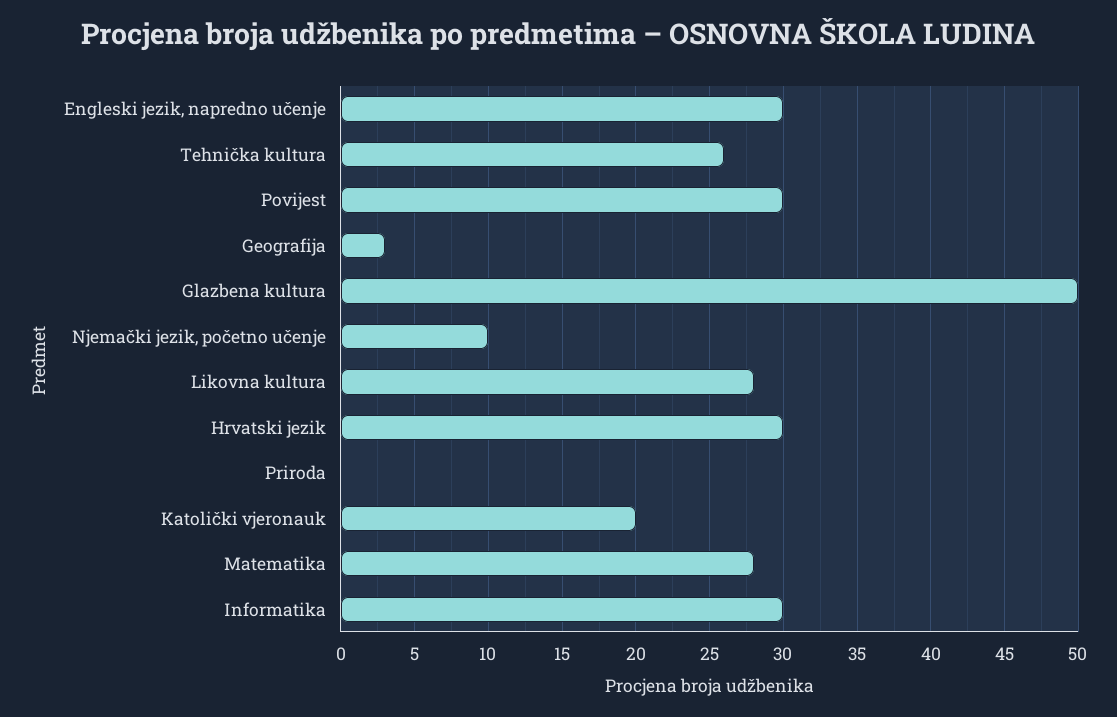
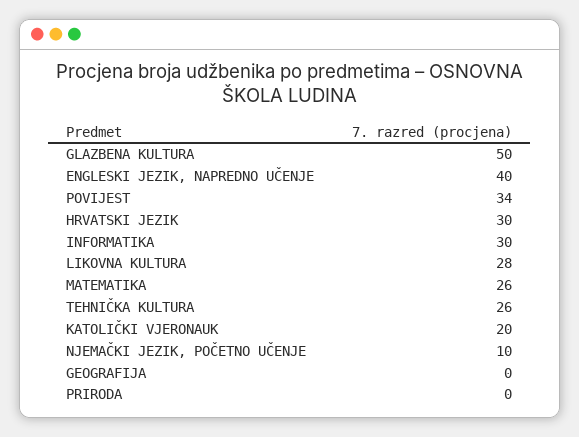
Engleski jezik, napredno učenje: 30 -> 40
Povijest: 30 -> 34
Geografija: 3 -> 0
Matematika: 28 -> 26

